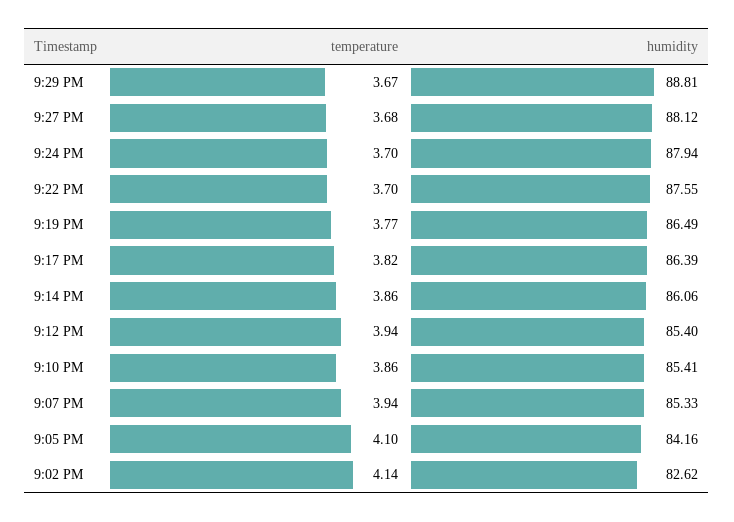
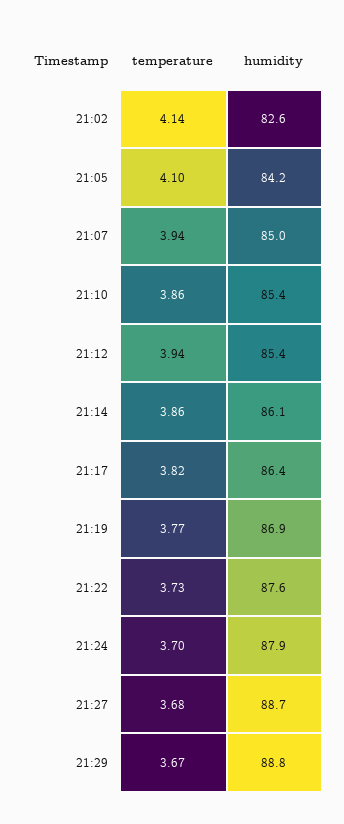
humidity, 9:27 PM: 88.12 -> 88.7
temperature, 9:22 PM: 3.7 -> 3.73
humidity, 9:19 PM: 86.49 -> 86.9
humidity, 9:07 PM: 85.33 -> 85

